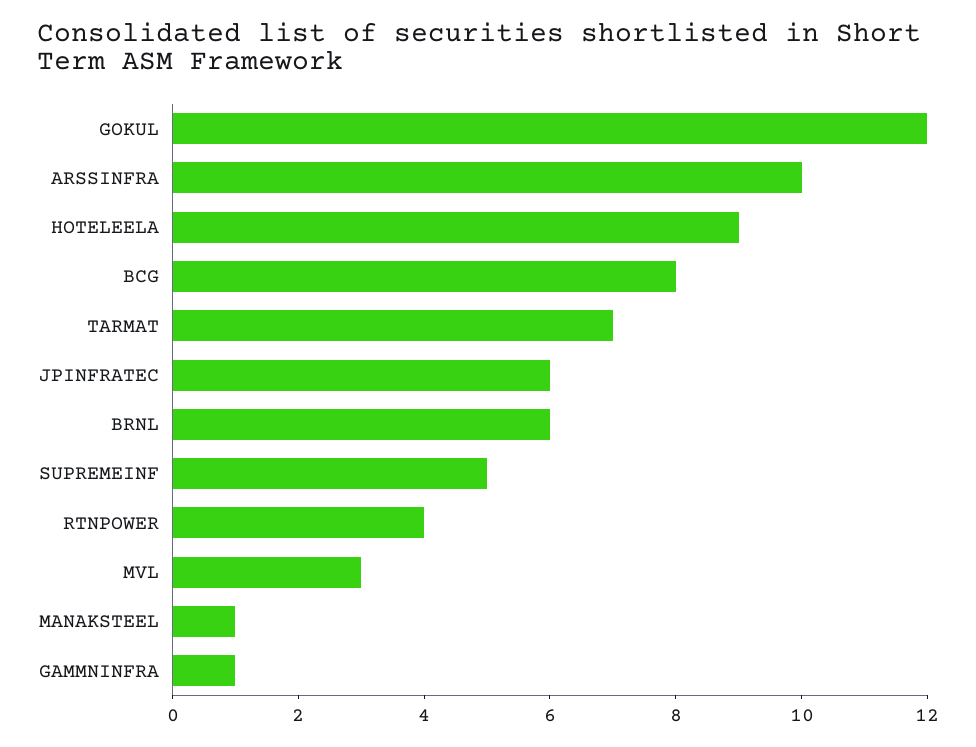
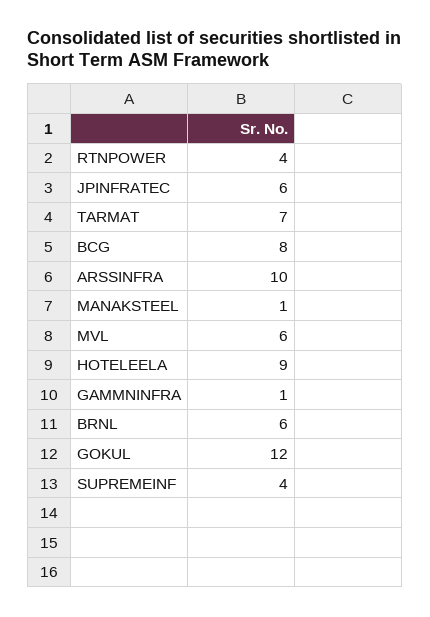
SUPREMEINF: 5 -> 4
MVL: 3 -> 6

